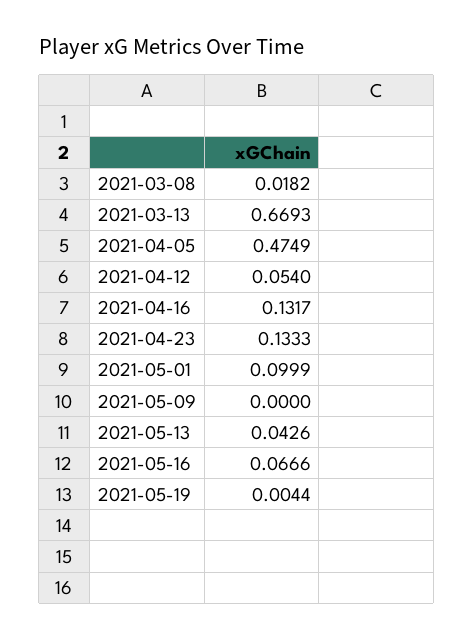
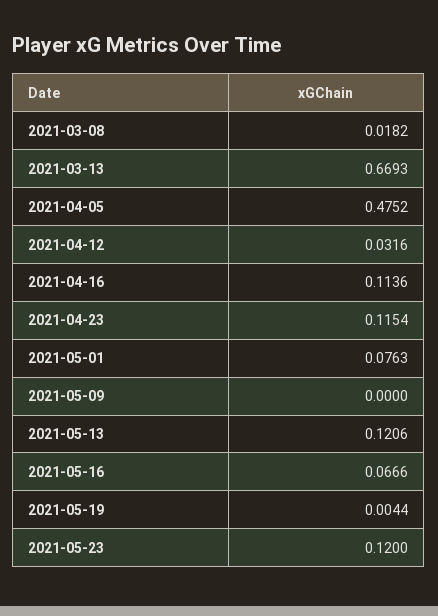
2021-04-05: 0.4749 -> 0.4752
2021-04-12: 0.054 -> 0.0316
2021-04-16: 0.1317 -> 0.1136
2021-04-23: 0.1333 -> 0.1154
2021-05-01: 0.0999 -> 0.0763
2021-05-13: 0.0426 -> 0.1206
2021-05-23: none -> 0.12

